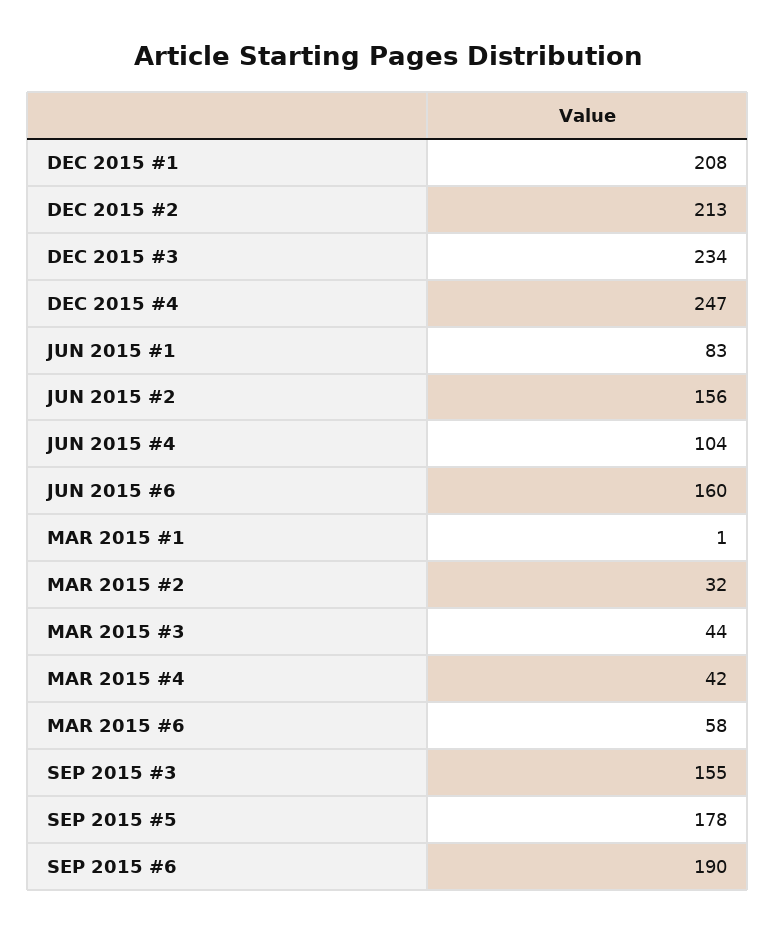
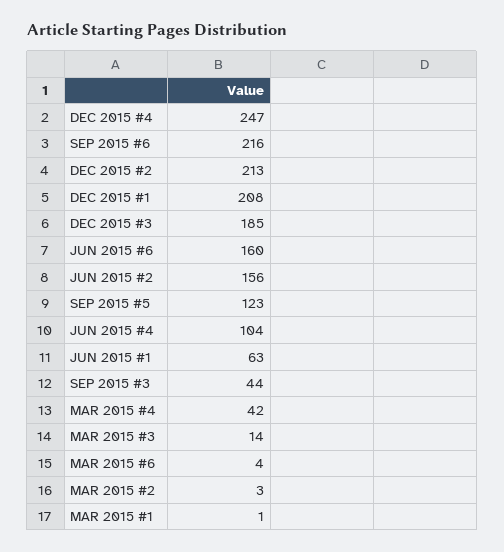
DEC 2015 #3: 234 -> 185
JUN 2015 #1: 83 -> 63
MAR 2015 #2: 32 -> 3
MAR 2015 #3: 44 -> 14
MAR 2015 #6: 58 -> 4
SEP 2015 #3: 155 -> 44
SEP 2015 #5: 178 -> 123
SEP 2015 #6: 190 -> 216

